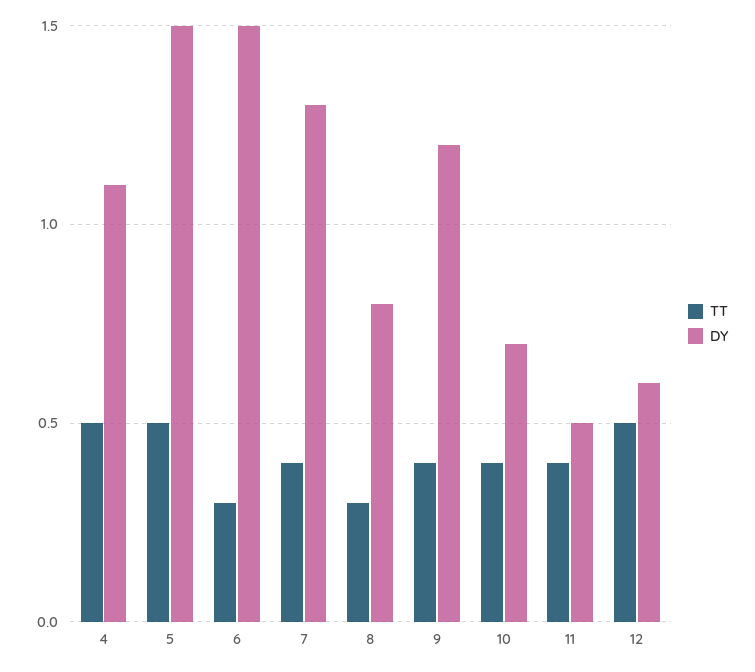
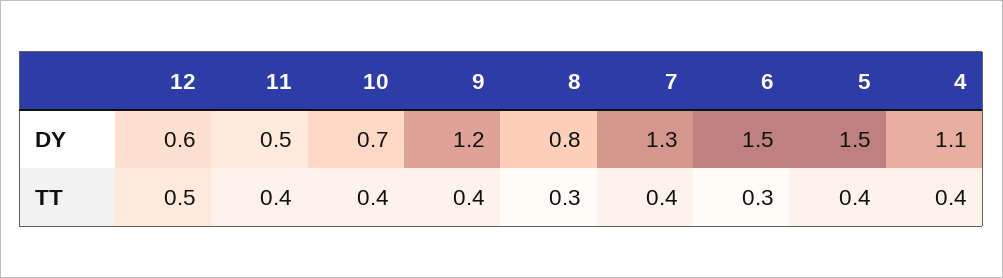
TT, 4: 0.5 -> 0.4
TT, 5: 0.5 -> 0.4

